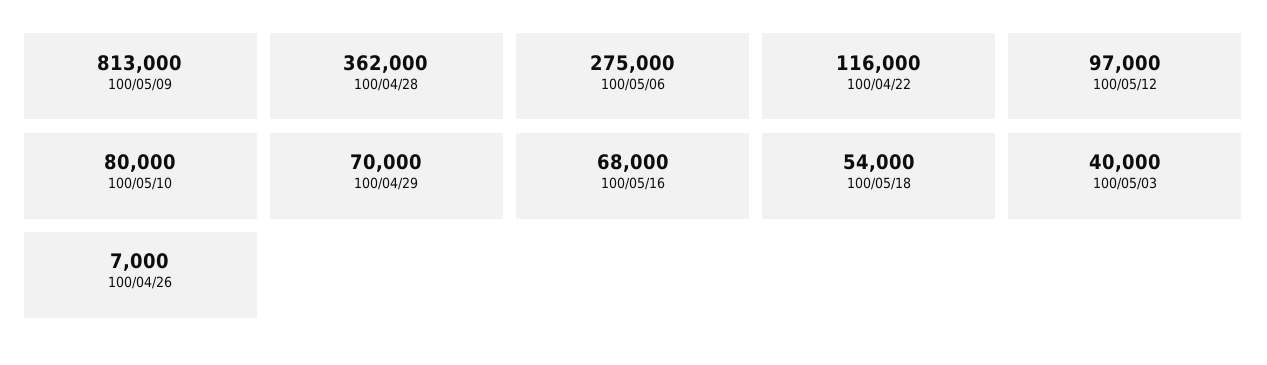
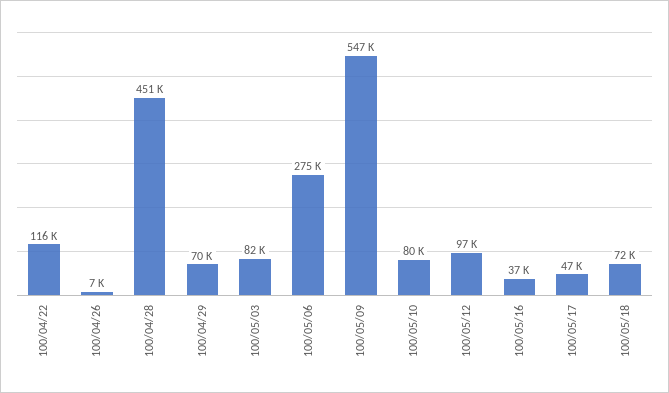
100/05/09: 813000 -> 547000
100/04/28: 362000 -> 451000
100/05/16: 68000 -> 37000
100/05/18: 54000 -> 72000
100/05/03: 40000 -> 82000
100/05/17: none -> 47000

